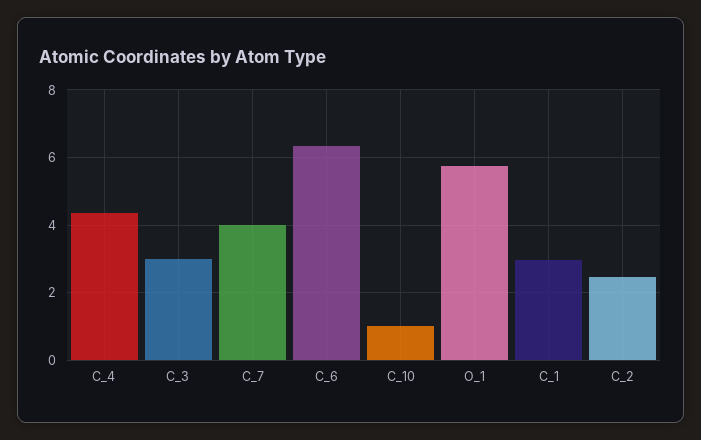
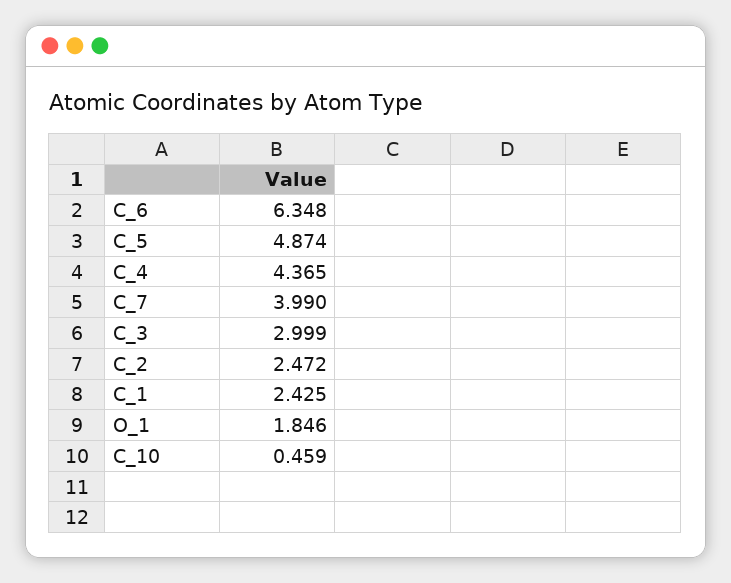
C_10: 1 -> 0.459
O_1: 5.8 -> 1.846
C_1: 3 -> 2.425
C_5: none -> 4.874

